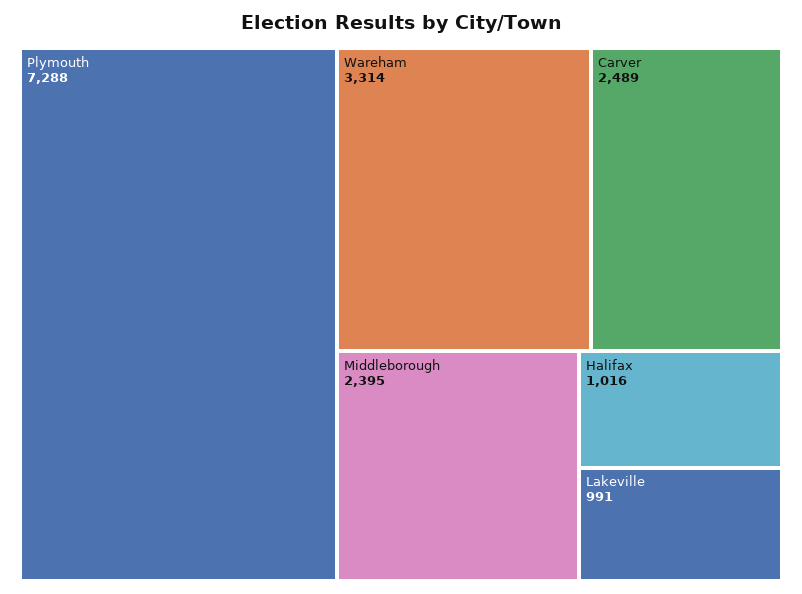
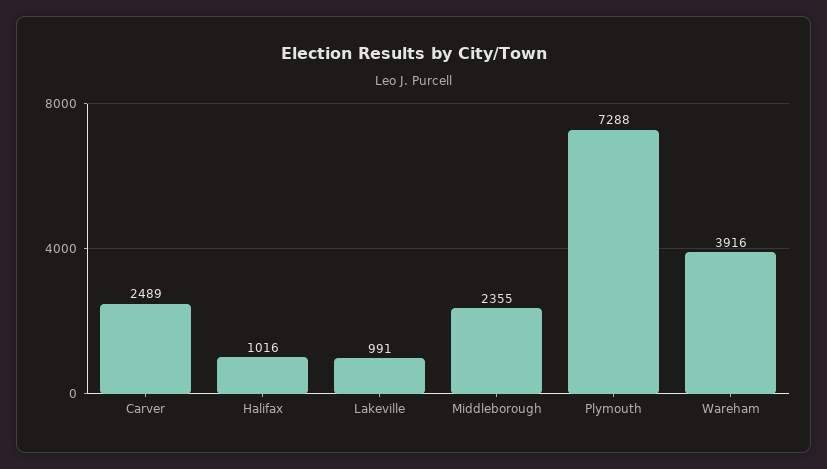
Wareham: 3314 -> 3916
Middleborough: 2395 -> 2355

